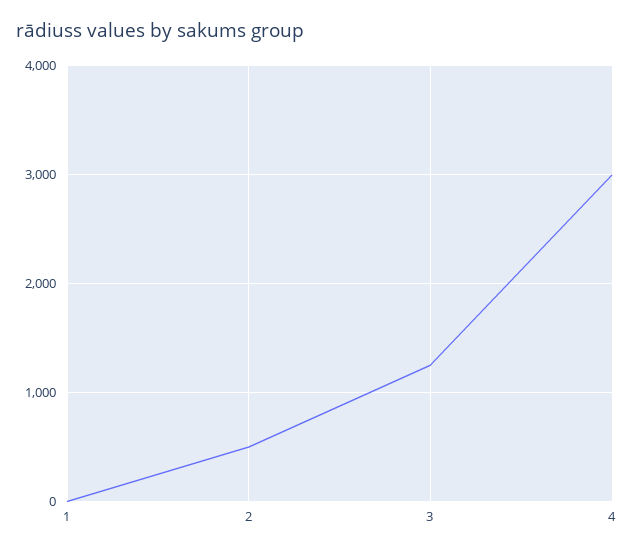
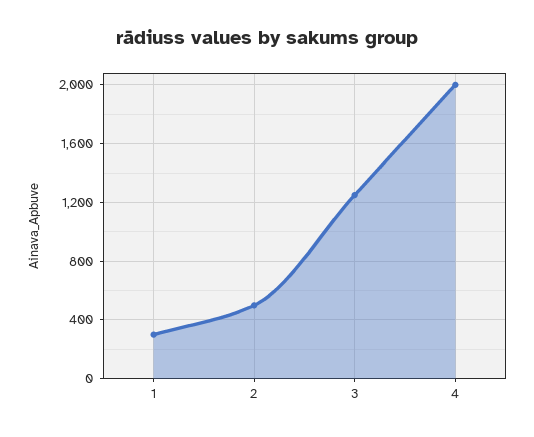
1: 0 -> 300
4: 3000 -> 2000

